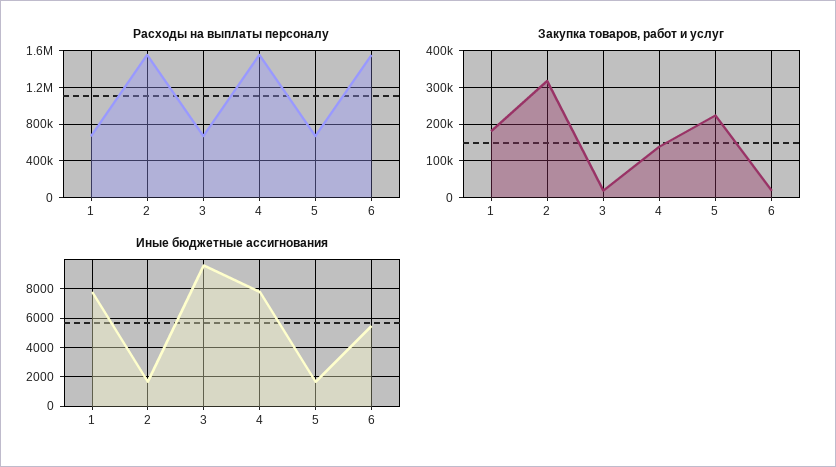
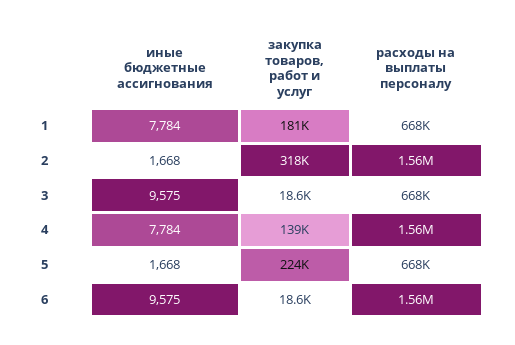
Иные бюджетные ассигнования, 6: 5500 -> 9575

